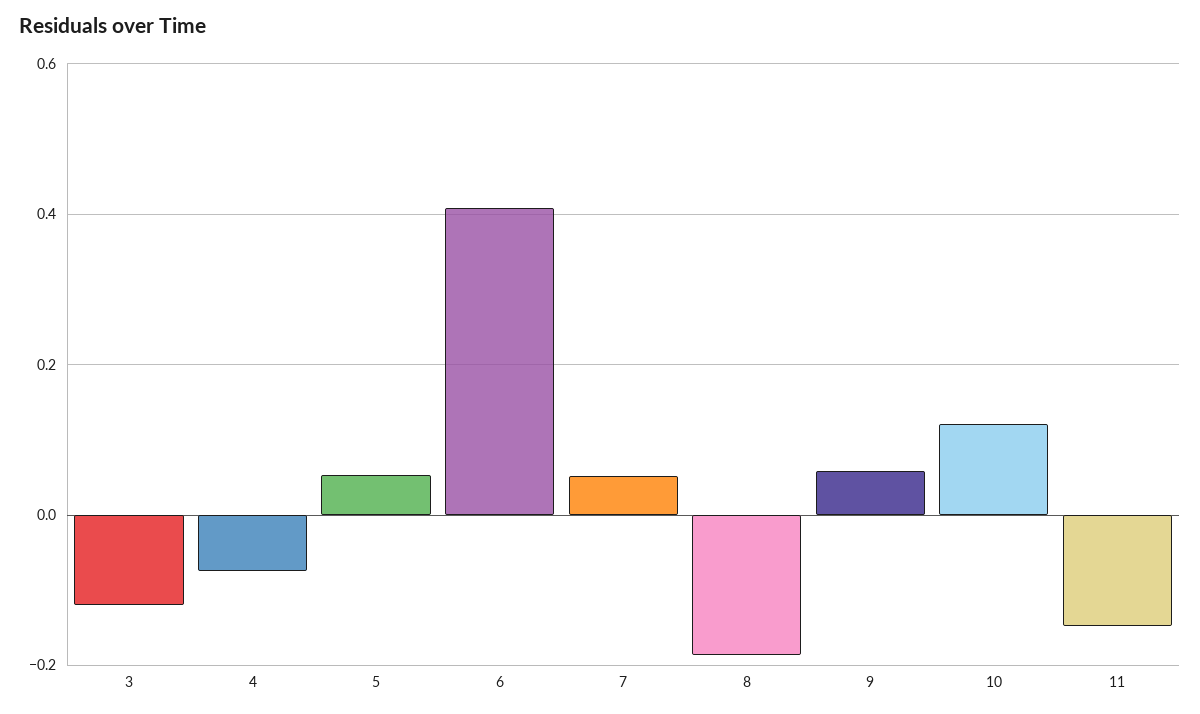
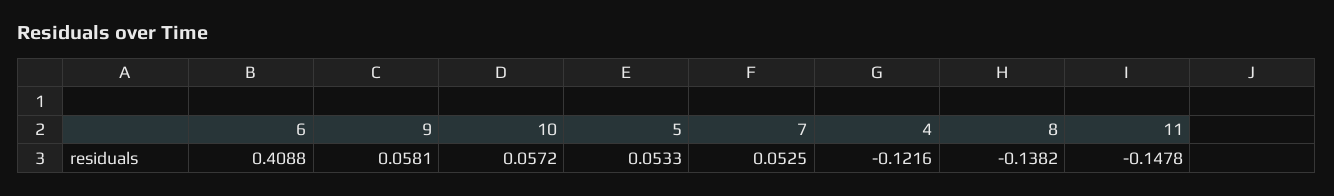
3: -0.12 -> none
4: -0.08 -> -0.1216
8: -0.18 -> -0.1382
10: 0.12 -> 0.0572

